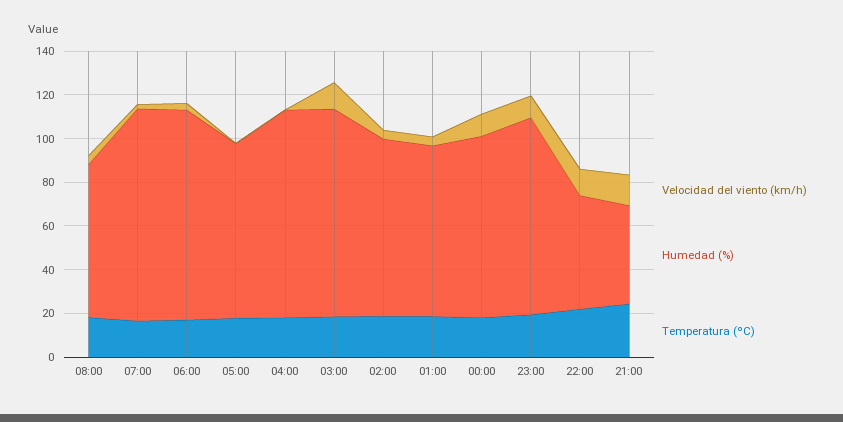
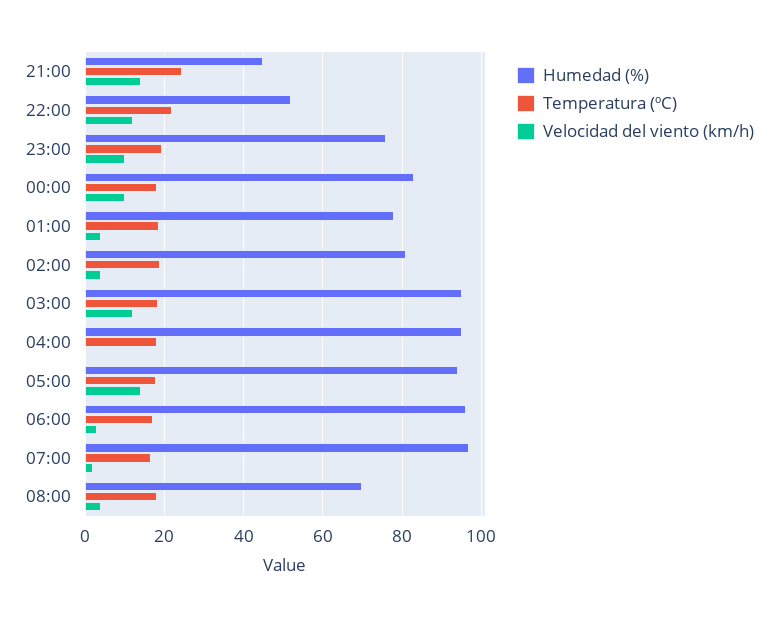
Velocidad del viento (km/h), 05:00: 0 -> 14
Humedad (%), 05:00: 80 -> 94
Humedad (%), 23:00: 90 -> 76

